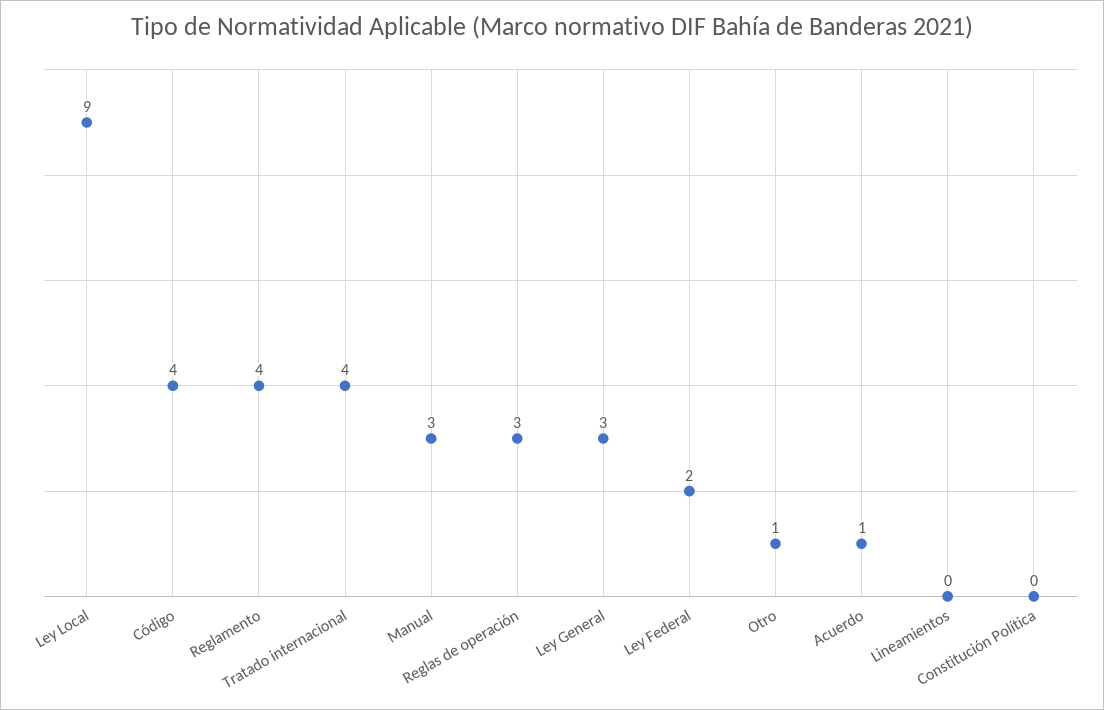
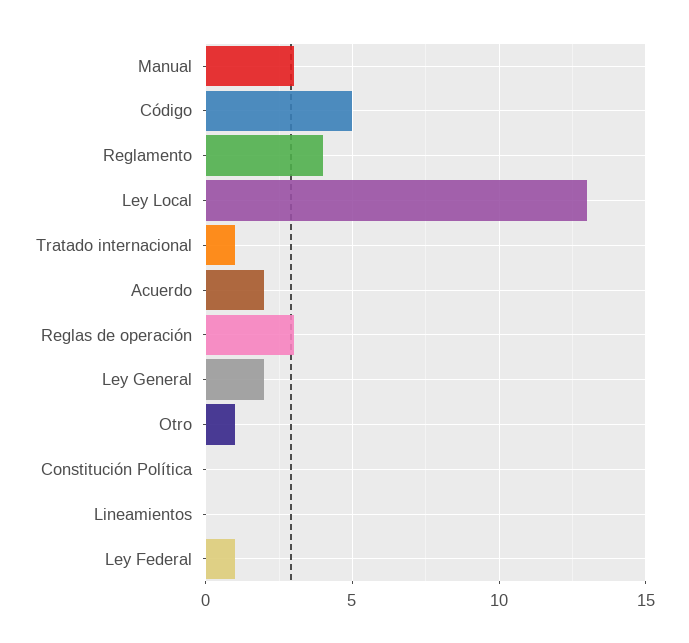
Ley Local: 9 -> 13
Código: 4 -> 5
Tratado internacional: 4 -> 1
Ley General: 3 -> 2
Ley Federal: 2 -> 1
Acuerdo: 1 -> 2

